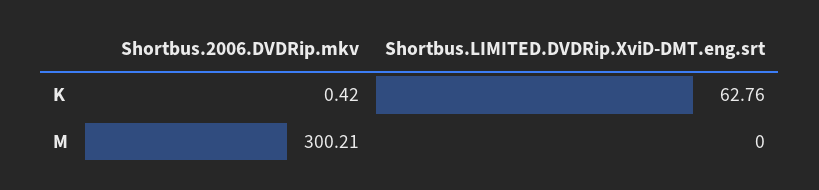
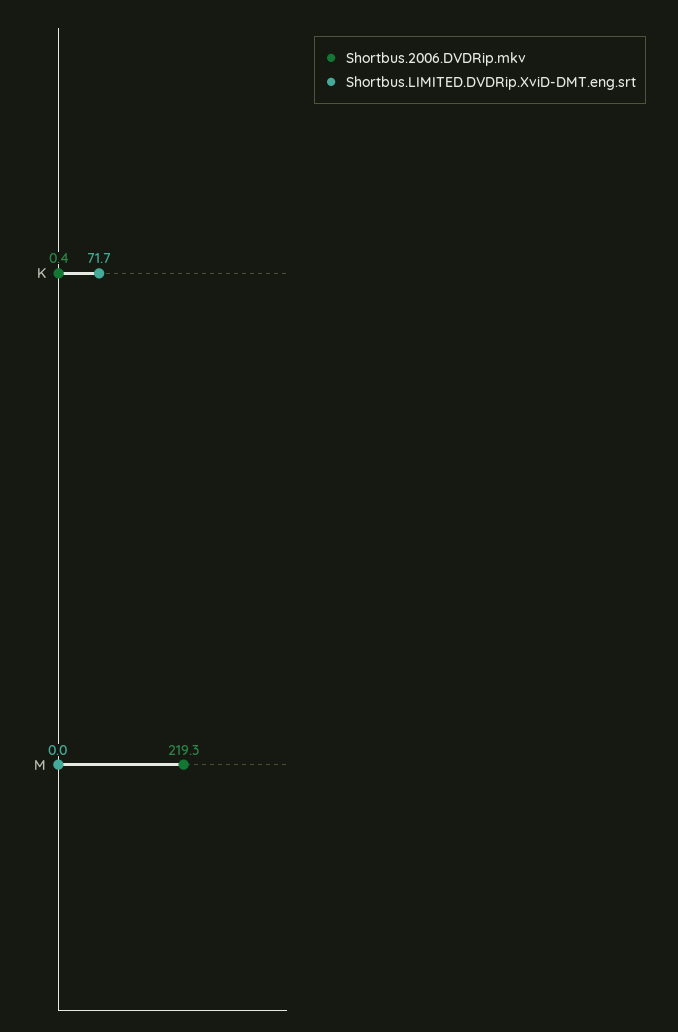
Shortbus.LIMITED.DVDRip.XviD-DMT.eng.srt, K: 62.76 -> 71.7
Shortbus.2006.DVDRip.mkv, M: 300.21 -> 219.3

